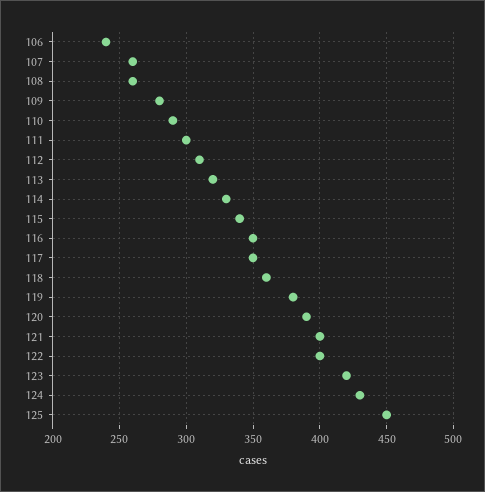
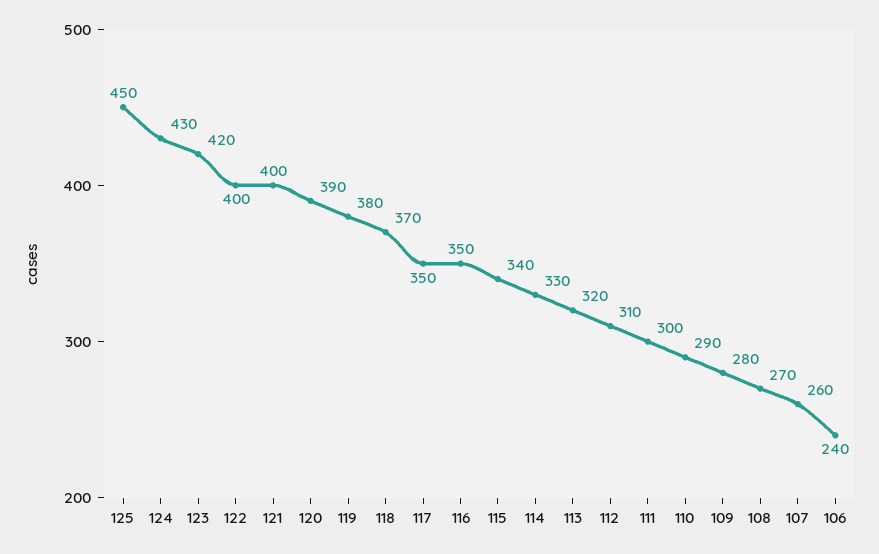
108: 260 -> 270
118: 360 -> 370

